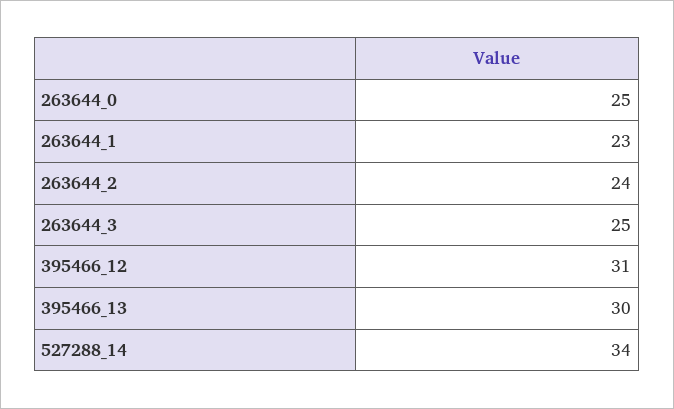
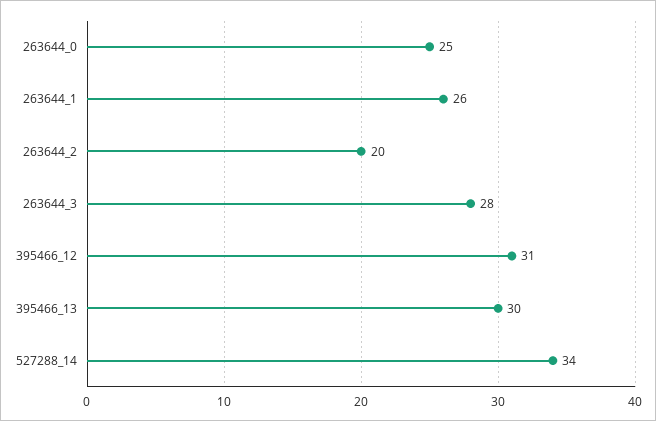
263644_1: 23 -> 26
263644_2: 24 -> 20
263644_3: 25 -> 28

